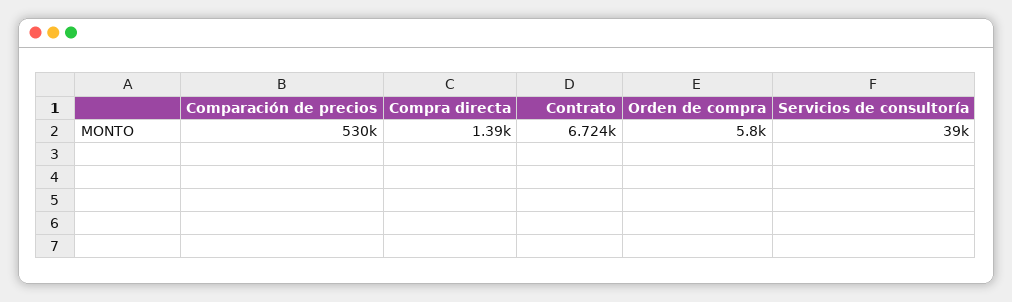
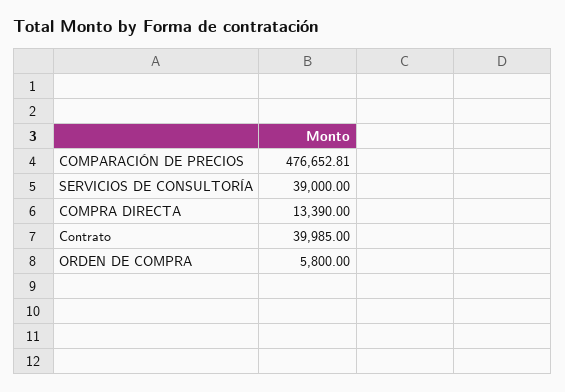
Comparación de precios: 530000 -> 476652.81
Compra directa: 1390 -> 13390
Contrato: 6724 -> 39985

